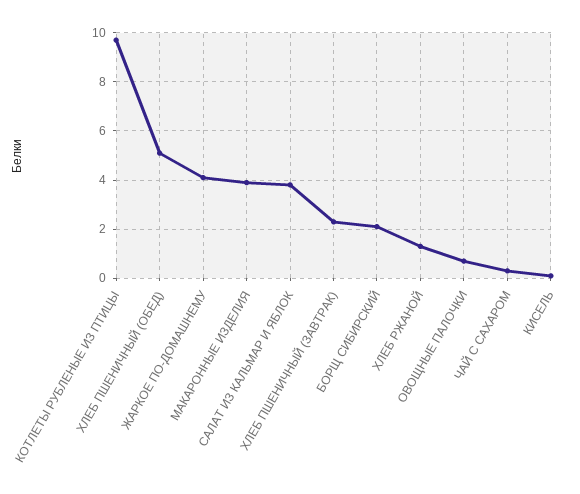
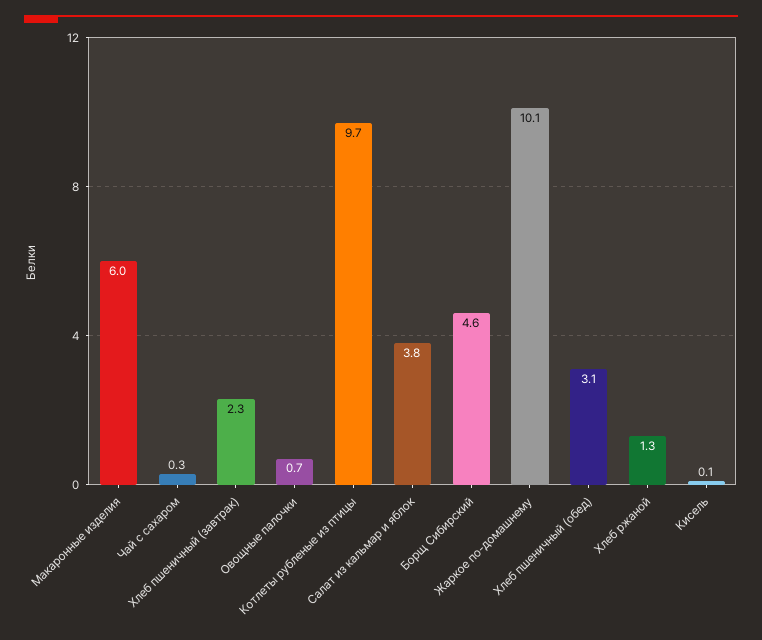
ХЛЕБ ПШЕНИЧНЫЙ (ОБЕД): 5 -> 3.1
ЖАРКОЕ ПО-ДОМАШНЕМУ: 4 -> 10.1
МАКАРОННЫЕ ИЗДЕЛИЯ: 4 -> 6
БОРЩ СИБИРСКИЙ: 2 -> 4.6

